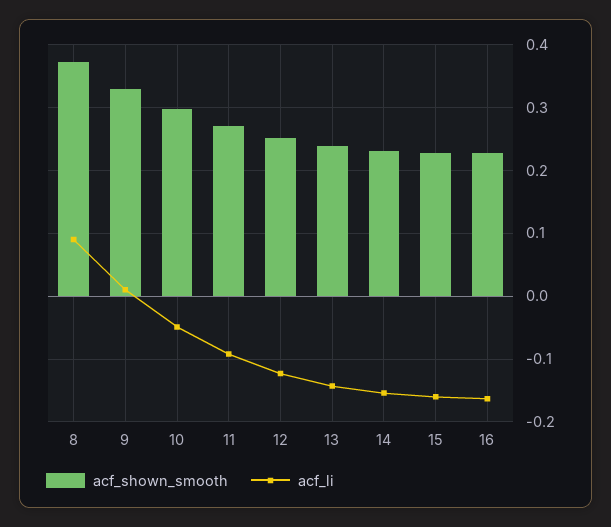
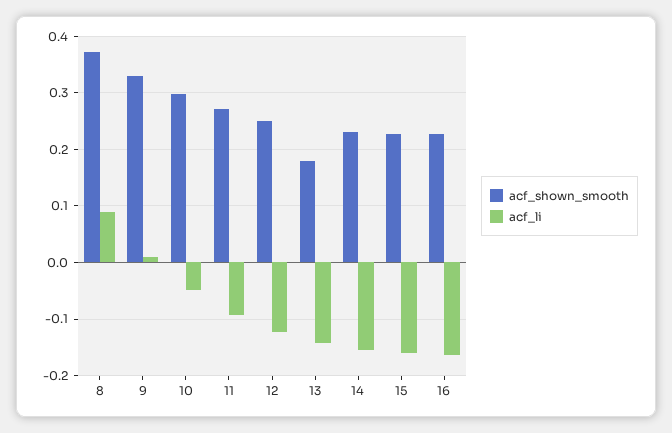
acf_shown_smooth, 13: 0.24 -> 0.18

